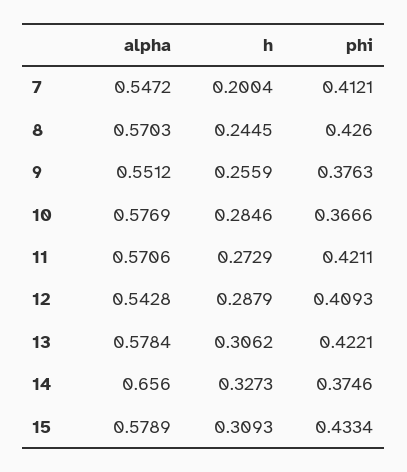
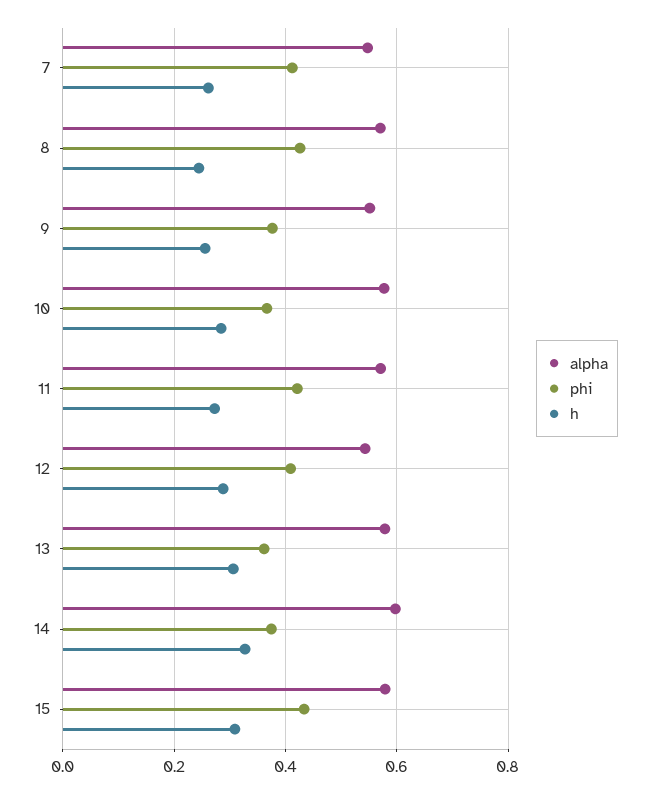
h, 7: 0.2004 -> 0.26
phi, 13: 0.4221 -> 0.36
alpha, 14: 0.656 -> 0.6

